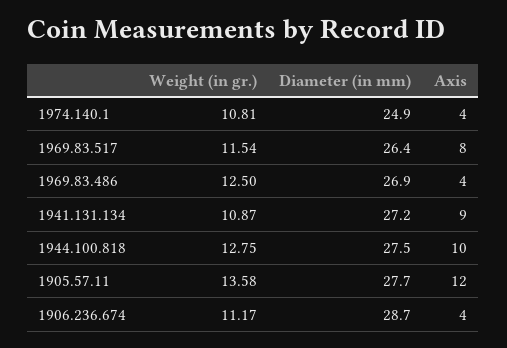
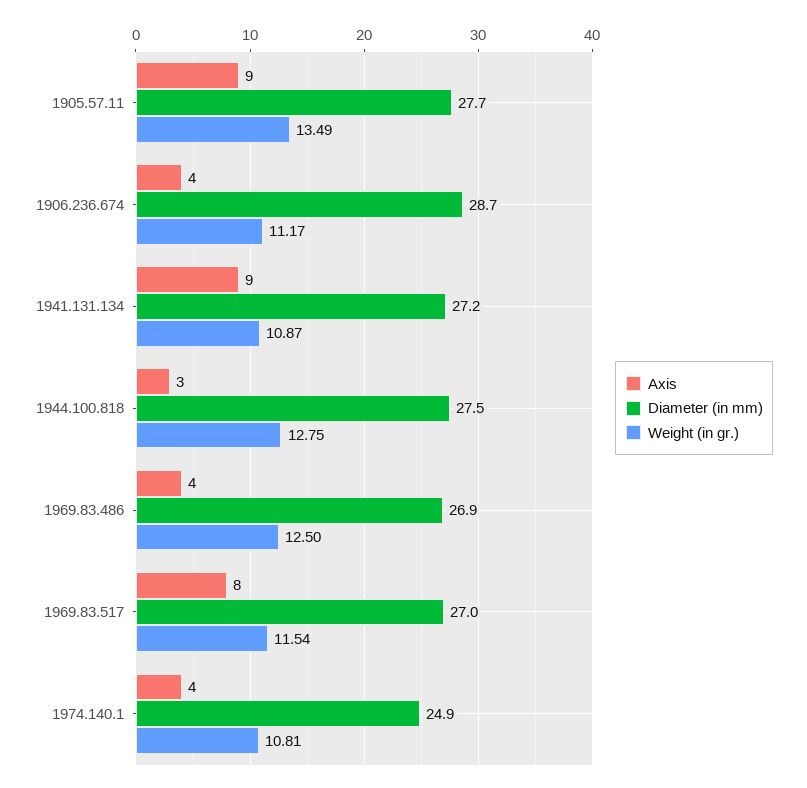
Diameter (in mm), 1969.83.517: 26.4 -> 27
Axis, 1944.100.818: 10 -> 3
Weight (in gr.), 1905.57.11: 13.58 -> 13.49
Axis, 1905.57.11: 12 -> 9

